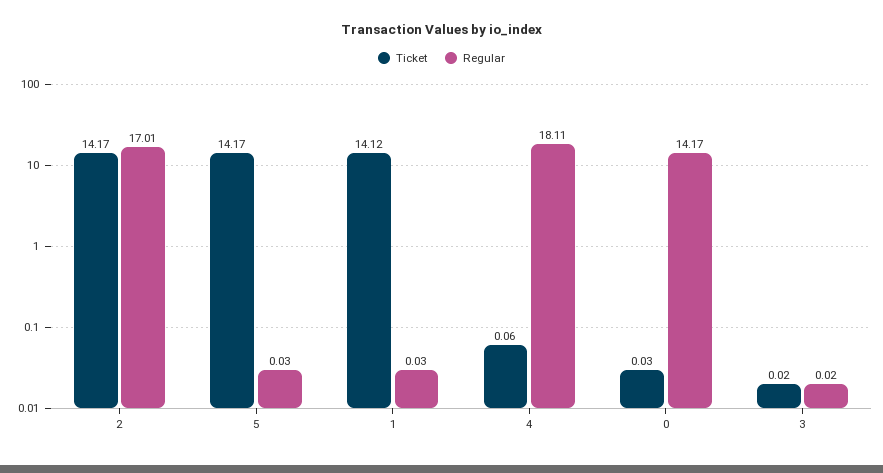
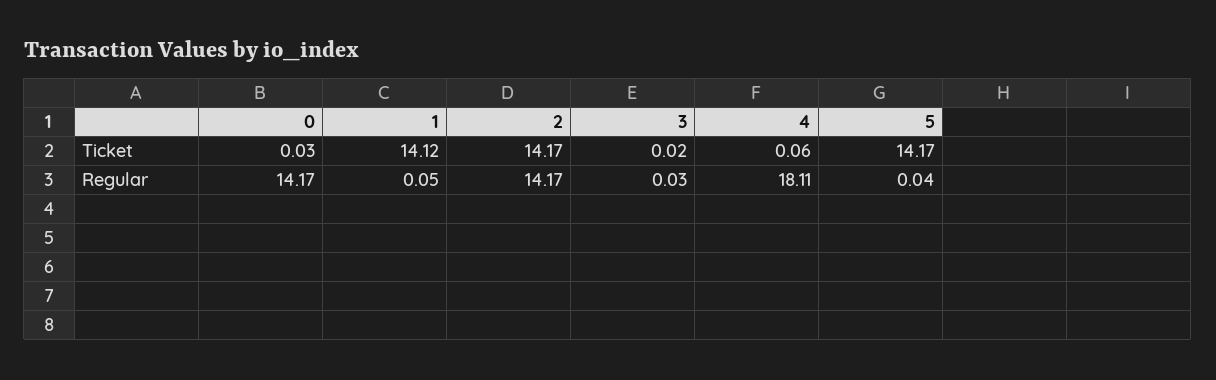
Regular, 2: 17.01 -> 14.17
Regular, 5: 0.03 -> 0.04
Regular, 1: 0.03 -> 0.05
Regular, 3: 0.02 -> 0.03

